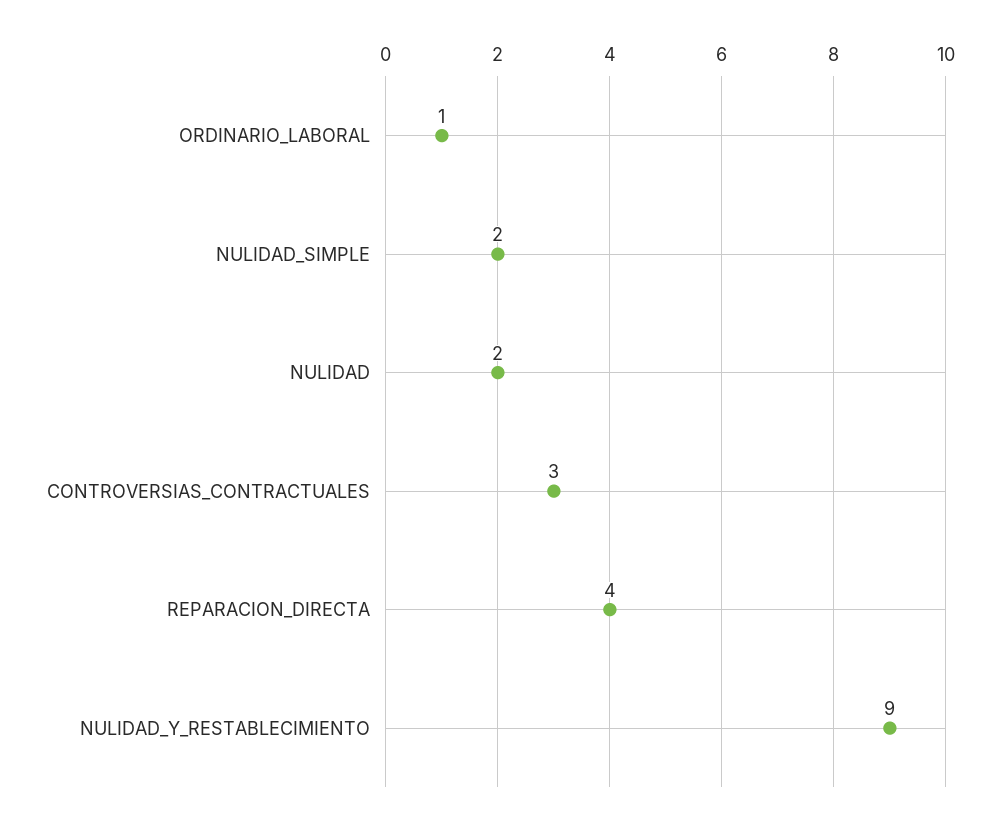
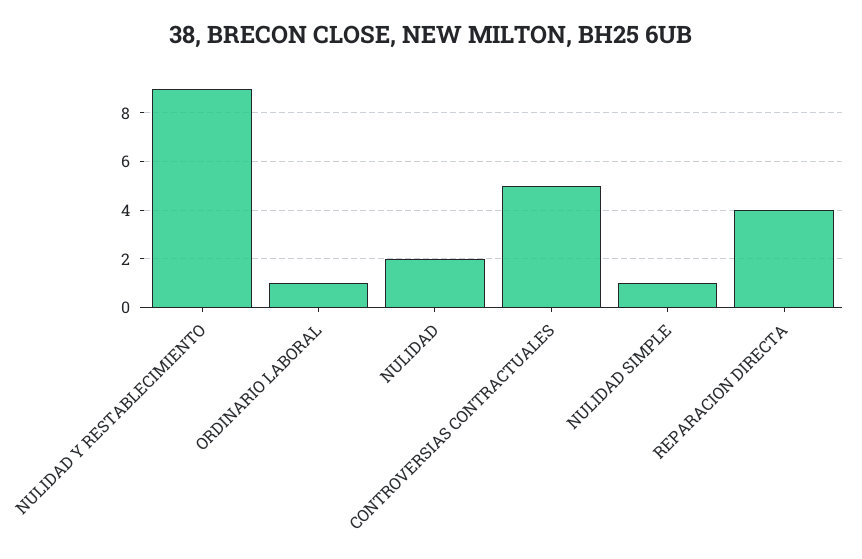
NULIDAD_SIMPLE: 2 -> 1
CONTROVERSIAS_CONTRACTUALES: 3 -> 5

